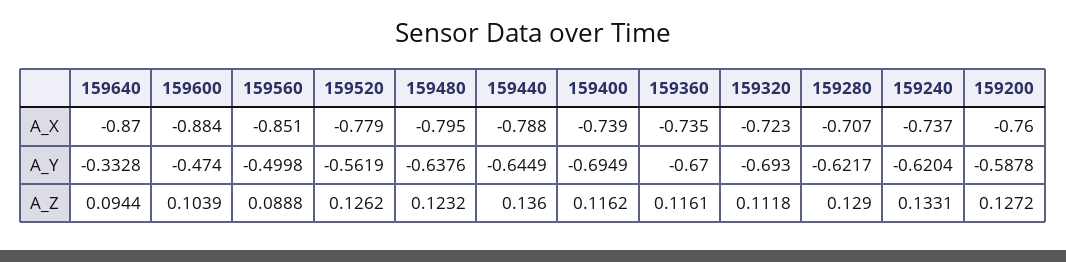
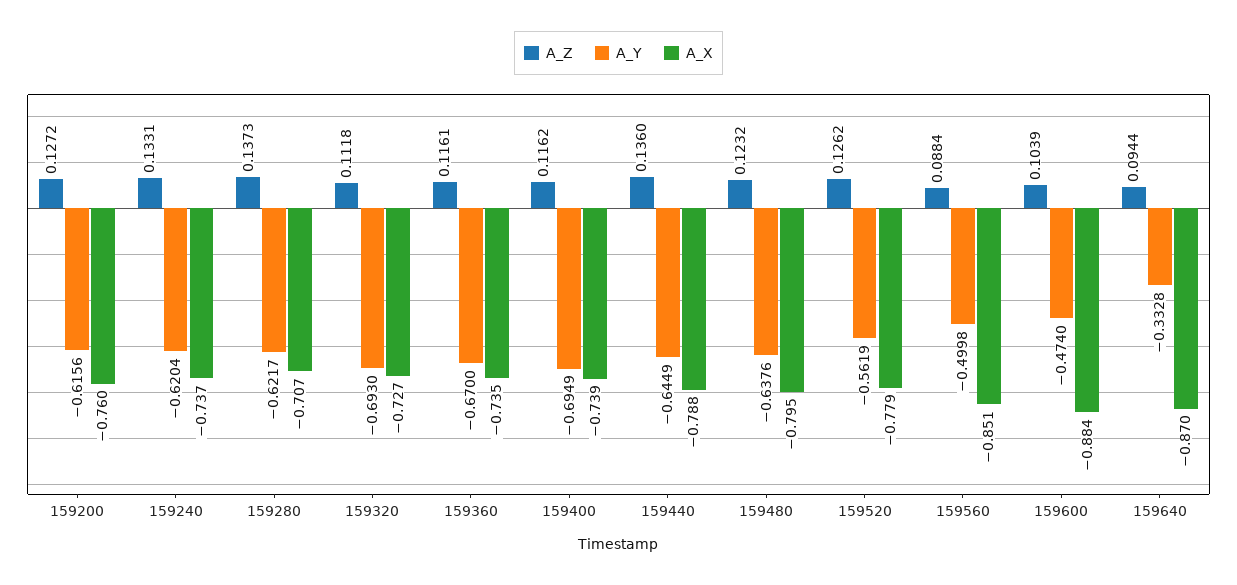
A_X, 159320: -0.723 -> -0.727
A_Y, 159200: -0.5878 -> -0.6156
A_Z, 159560: 0.0888 -> 0.0884
A_Z, 159280: 0.129 -> 0.1373

